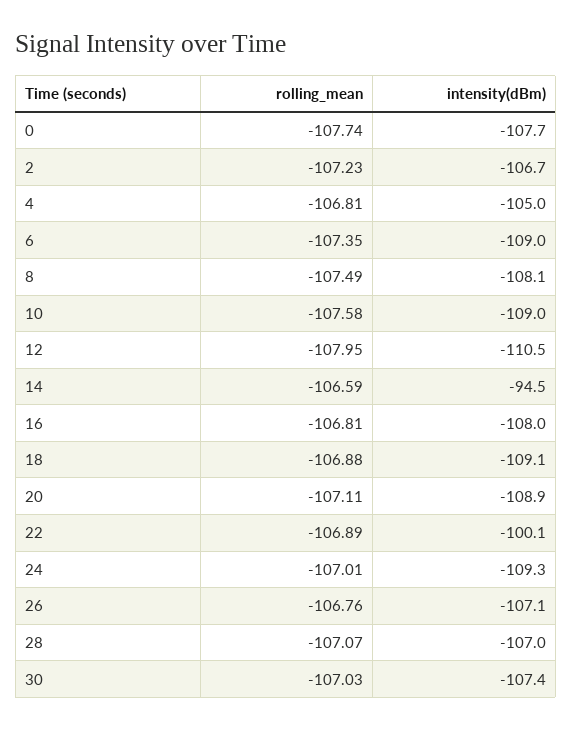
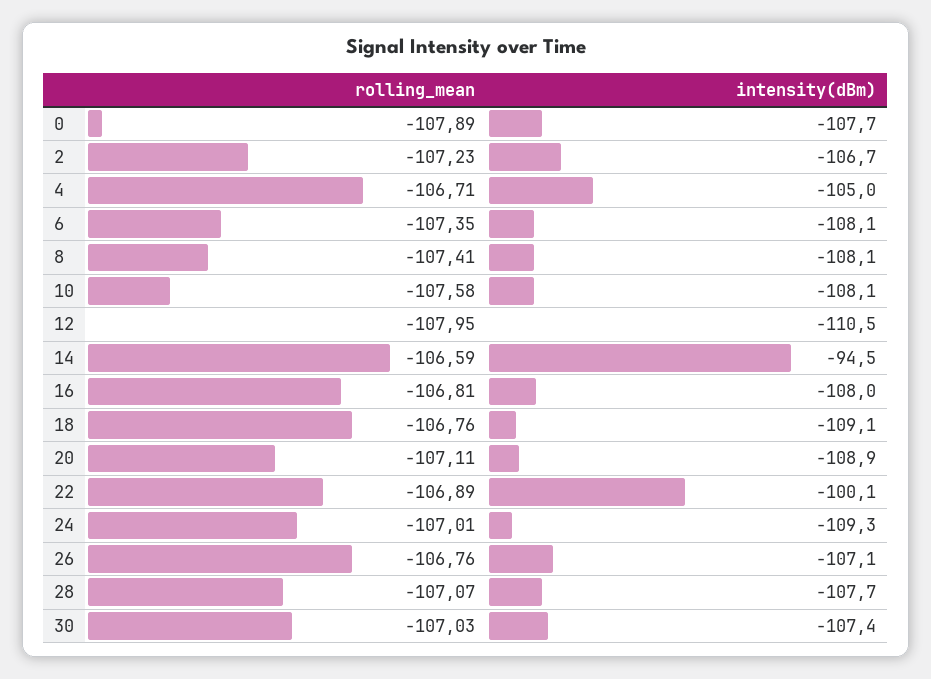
rolling_mean, 0: -107.74 -> -107.89
rolling_mean, 4: -106.81 -> -106.71
intensity(dBm), 6: -109 -> -108.1
rolling_mean, 8: -107.49 -> -107.41
intensity(dBm), 10: -109 -> -108.1
rolling_mean, 18: -106.88 -> -106.76
intensity(dBm), 28: -107 -> -107.7

